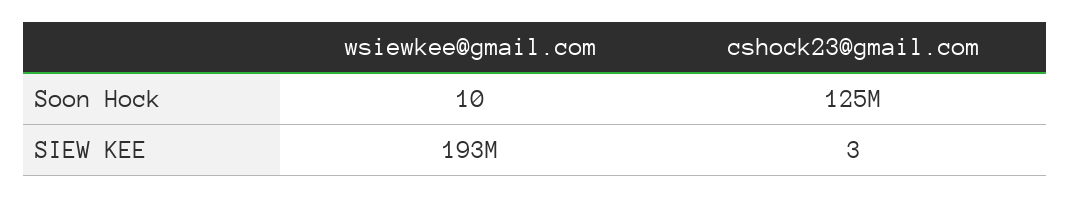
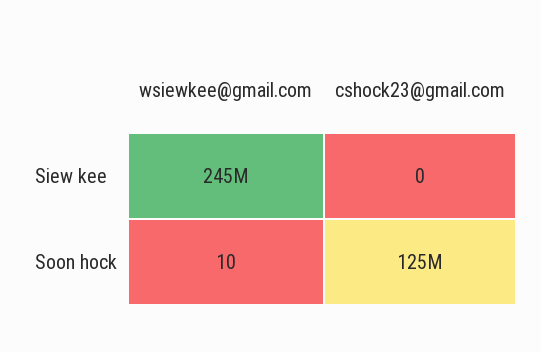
wsiewkee@gmail.com, SIEW KEE: 193000000 -> 245000000
cshock23@gmail.com, SIEW KEE: 3 -> 0

